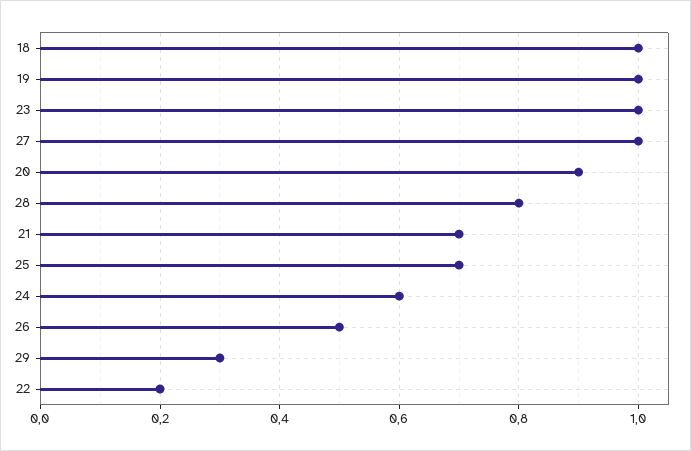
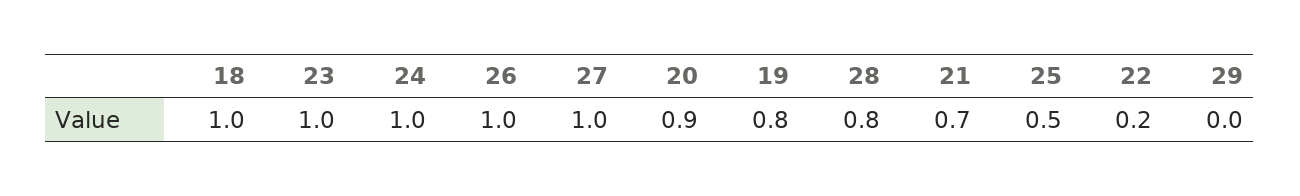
19: 1 -> 0.8
25: 0.7 -> 0.5
24: 0.6 -> 1
26: 0.5 -> 1
29: 0.3 -> 0

